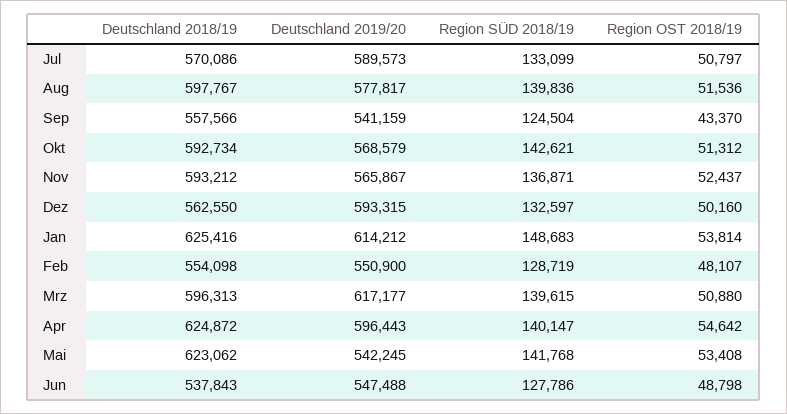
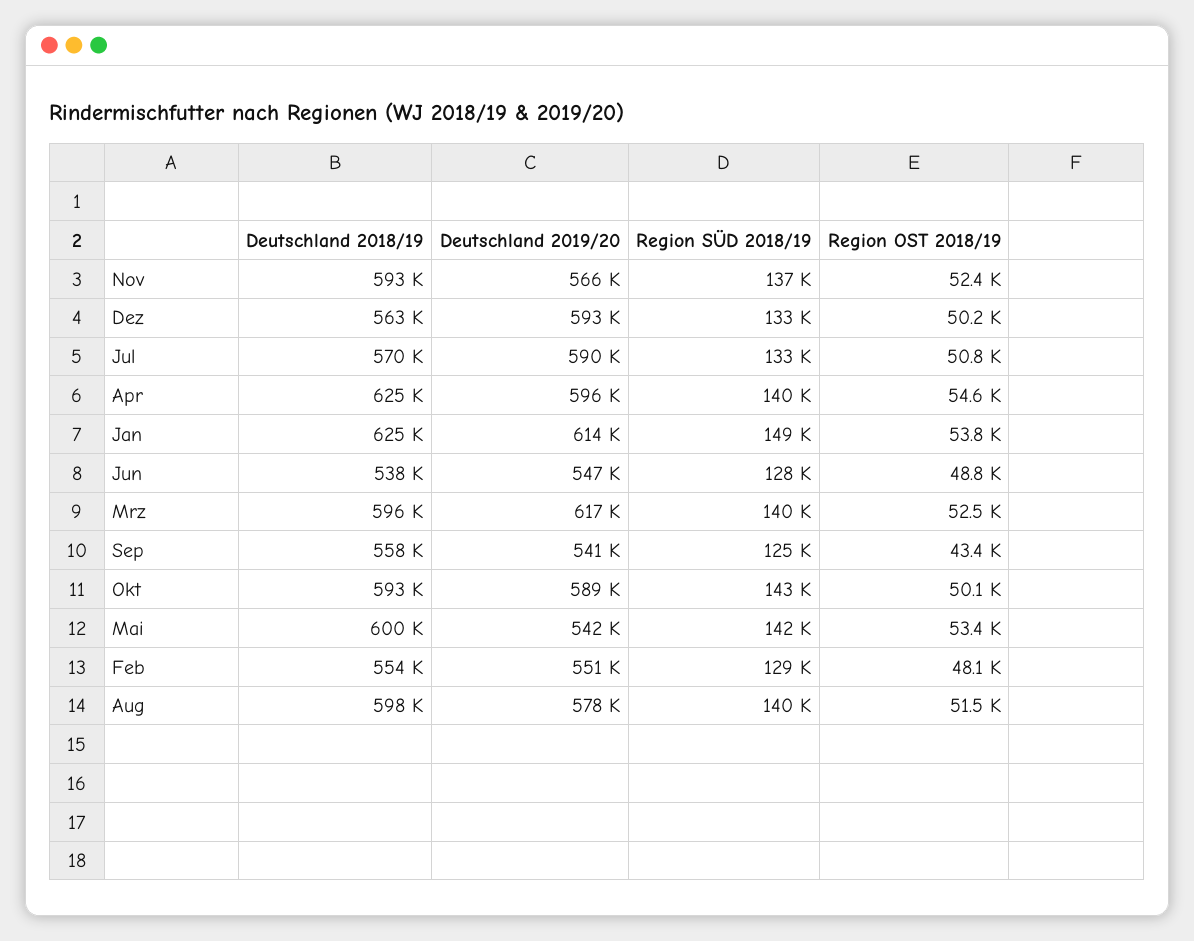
Deutschland 2019/20, Okt: 568579 -> 589000
Region OST 2018/19, Okt: 51312 -> 50100
Region OST 2018/19, Mrz: 50880 -> 52500
Deutschland 2018/19, Mai: 623062 -> 600000

